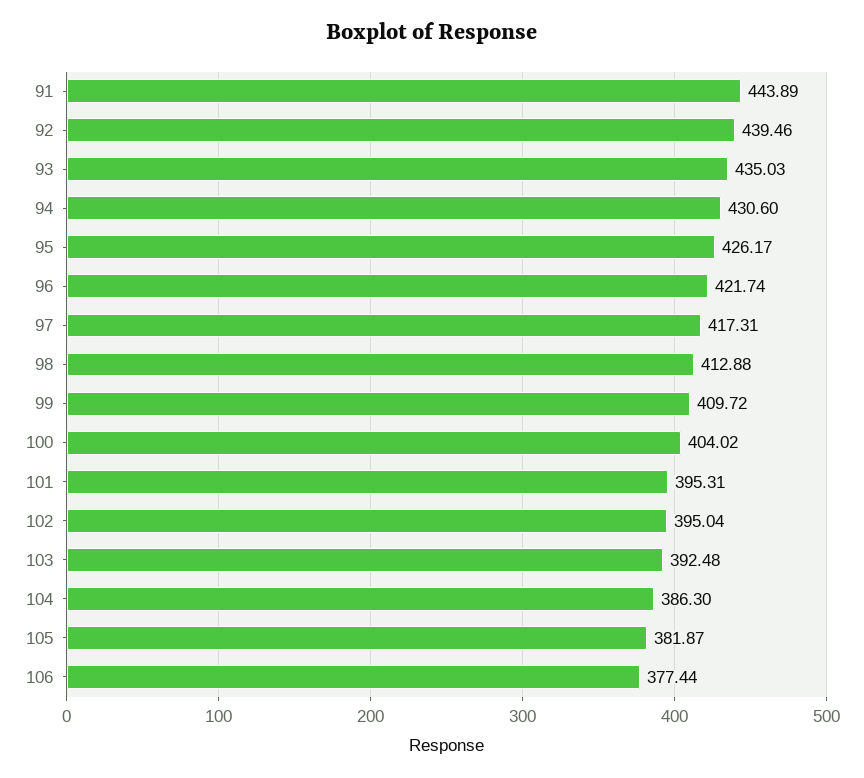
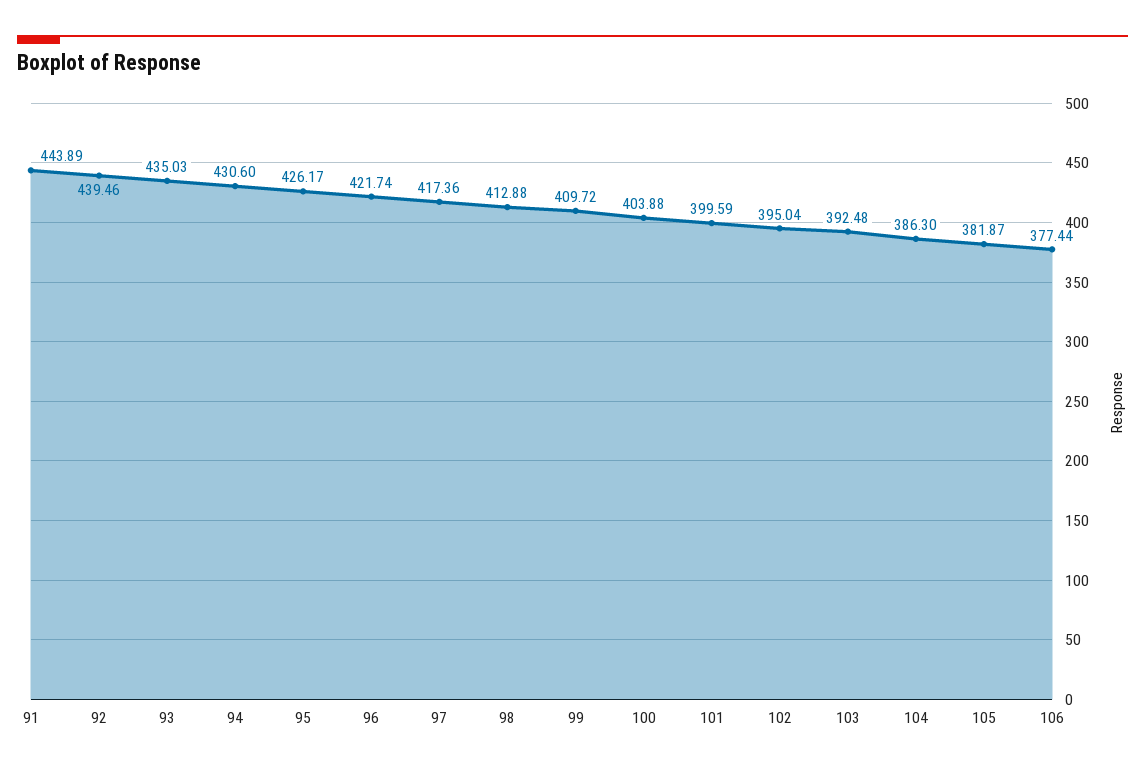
97: 417.31 -> 417.36
100: 404.02 -> 403.88
101: 395.31 -> 399.59

